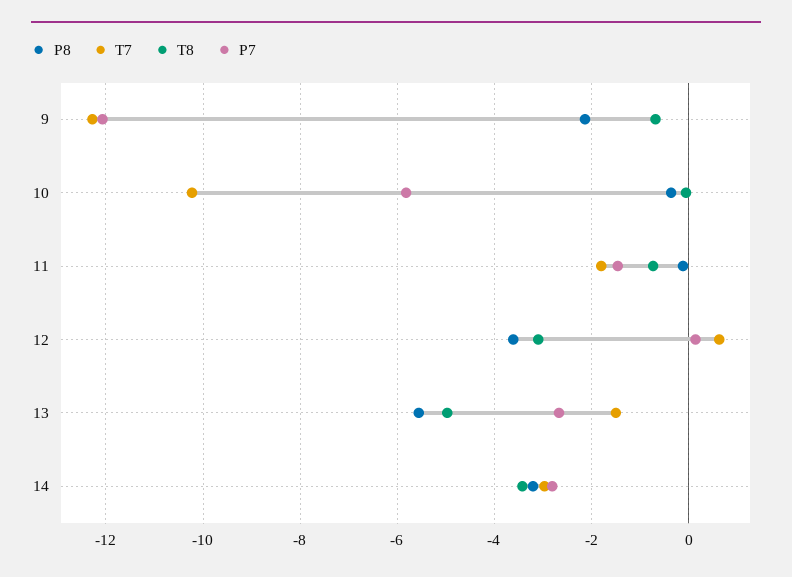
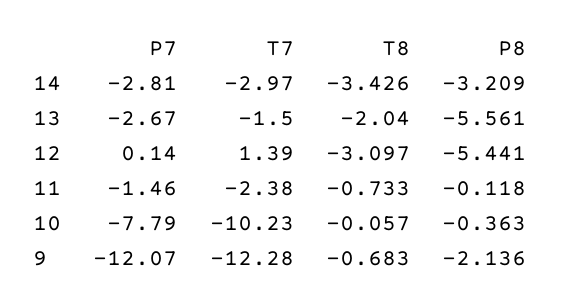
P7, 10: -5.8 -> -7.79
T7, 11: -1.8 -> -2.38
P8, 12: -3.6 -> -5.441
T7, 12: 0.6 -> 1.39
T8, 13: -5 -> -2.04

